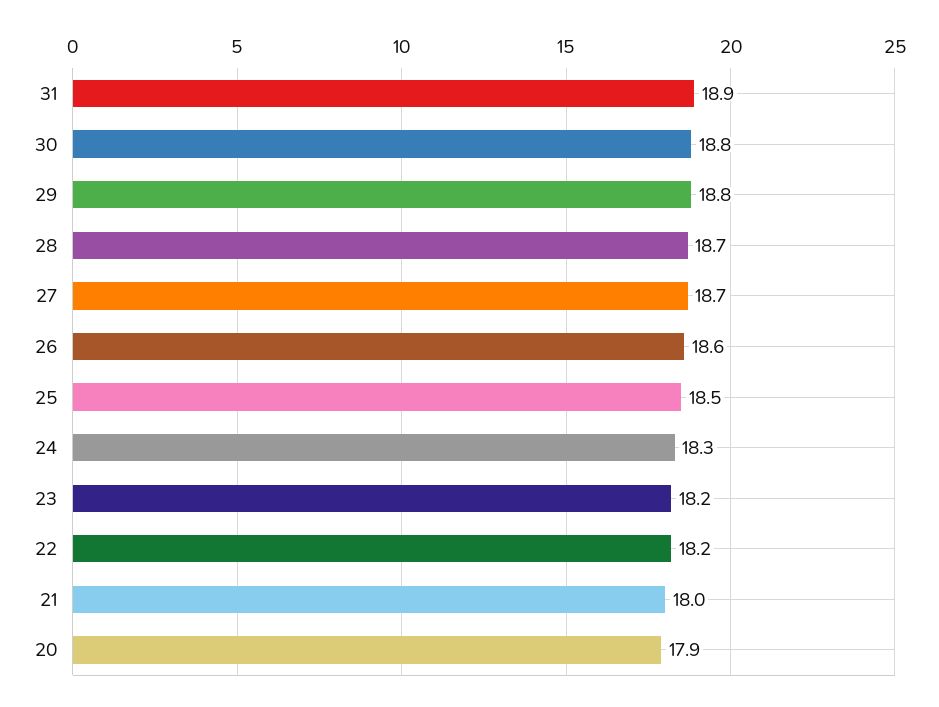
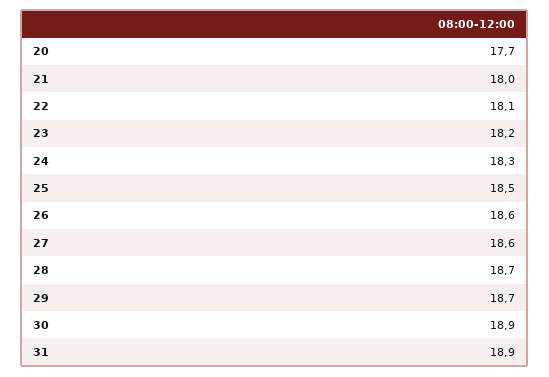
30: 18.8 -> 18.9
29: 18.8 -> 18.7
27: 18.7 -> 18.6
22: 18.2 -> 18.1
20: 17.9 -> 17.7

